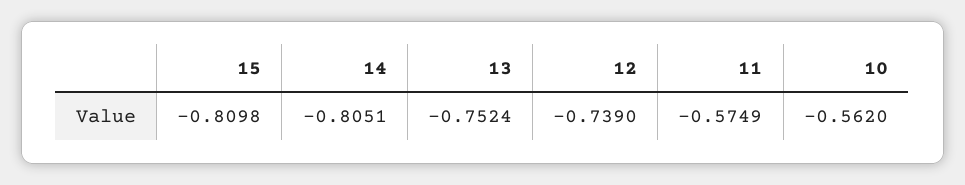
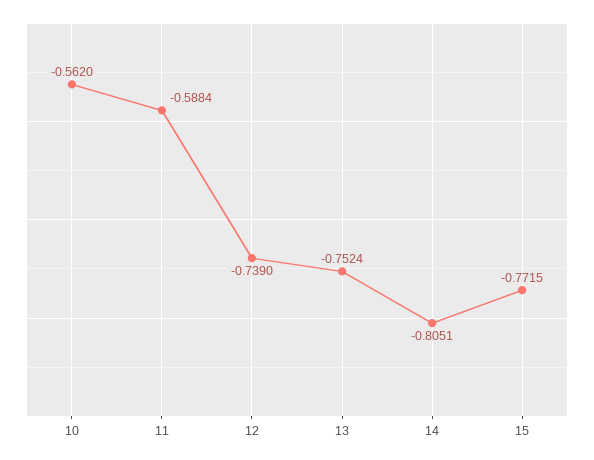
15: -0.8098 -> -0.7715
11: -0.5749 -> -0.5884

